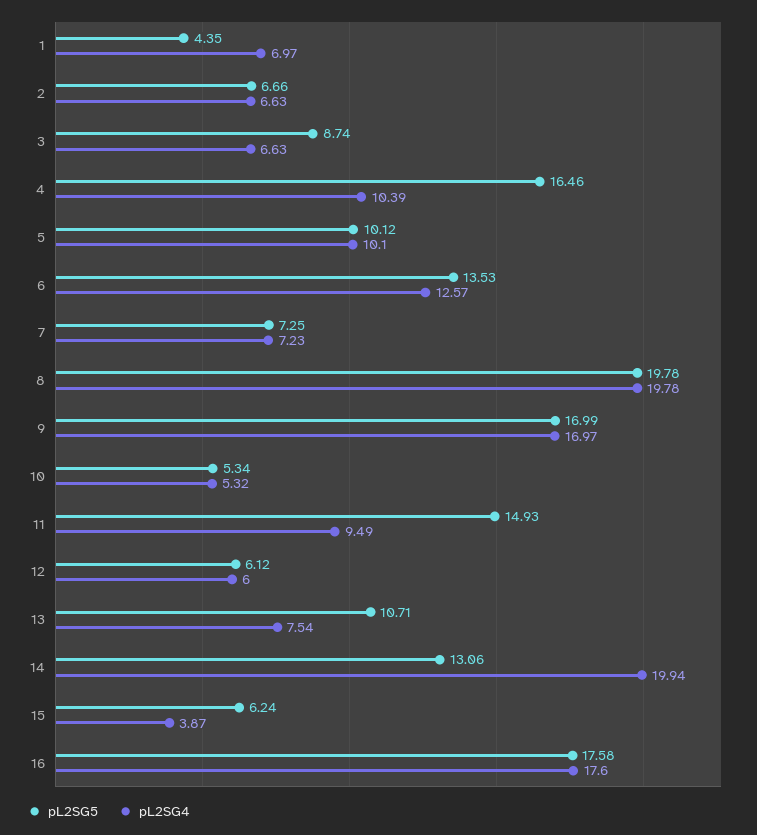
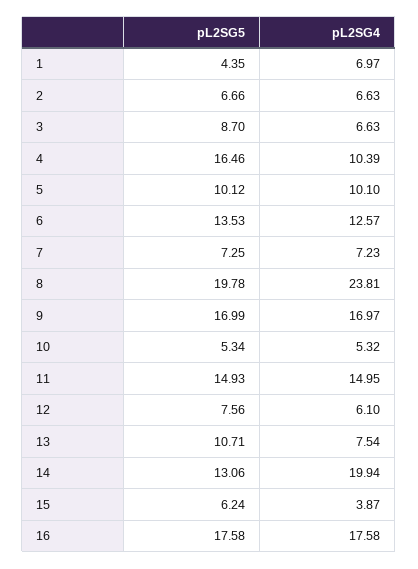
pL2SG5, 3: 8.74 -> 8.7
pL2SG4, 8: 19.78 -> 23.81
pL2SG4, 11: 9.49 -> 14.95
pL2SG5, 12: 6.12 -> 7.56
pL2SG4, 12: 6 -> 6.1
pL2SG4, 16: 17.6 -> 17.58

